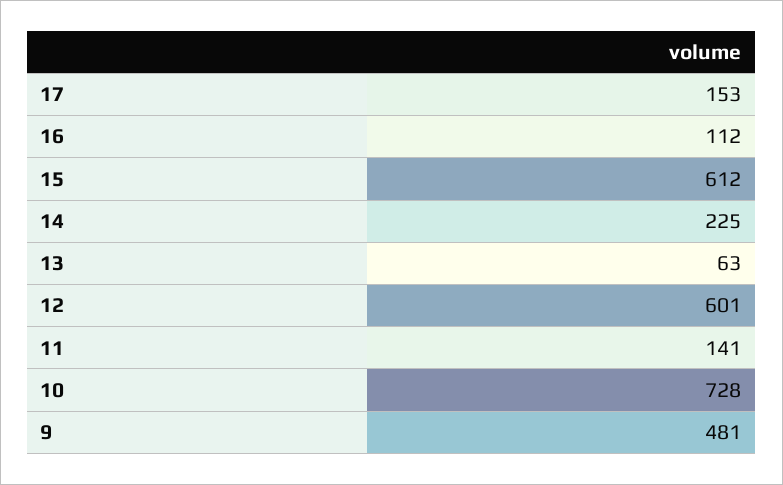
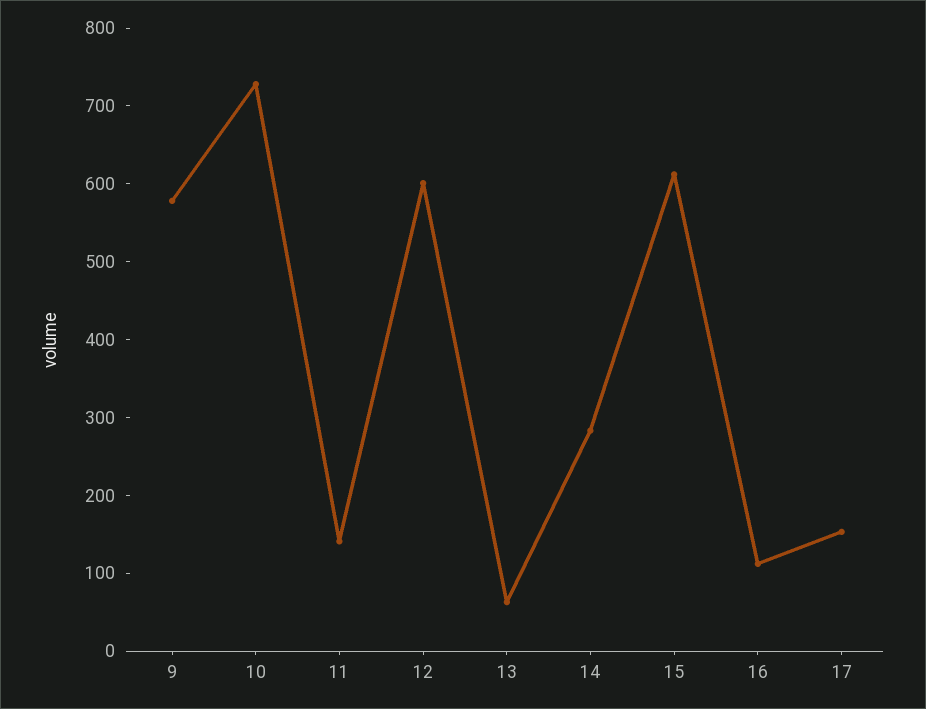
14: 225 -> 280
9: 481 -> 580

